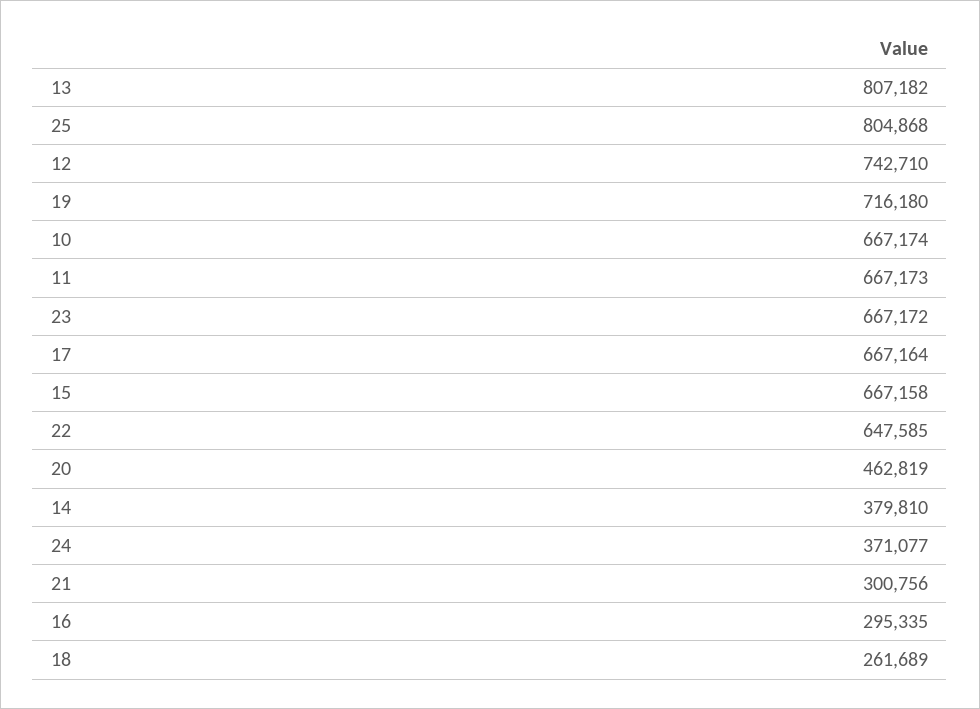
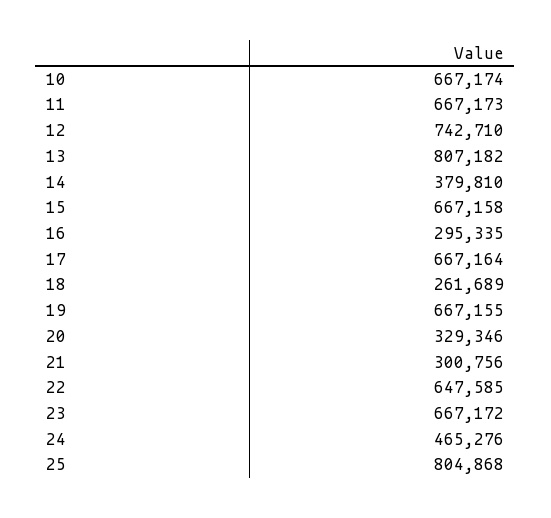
19: 716180 -> 667155
20: 462819 -> 329346
24: 371077 -> 465276

